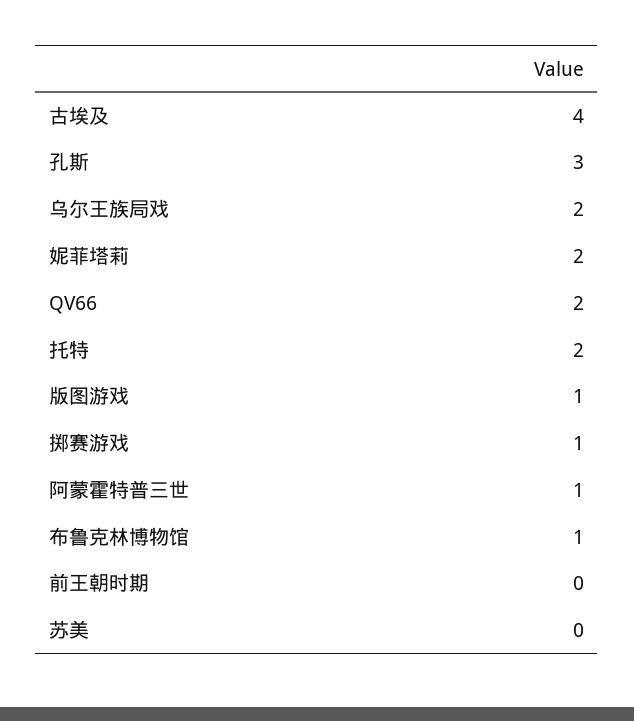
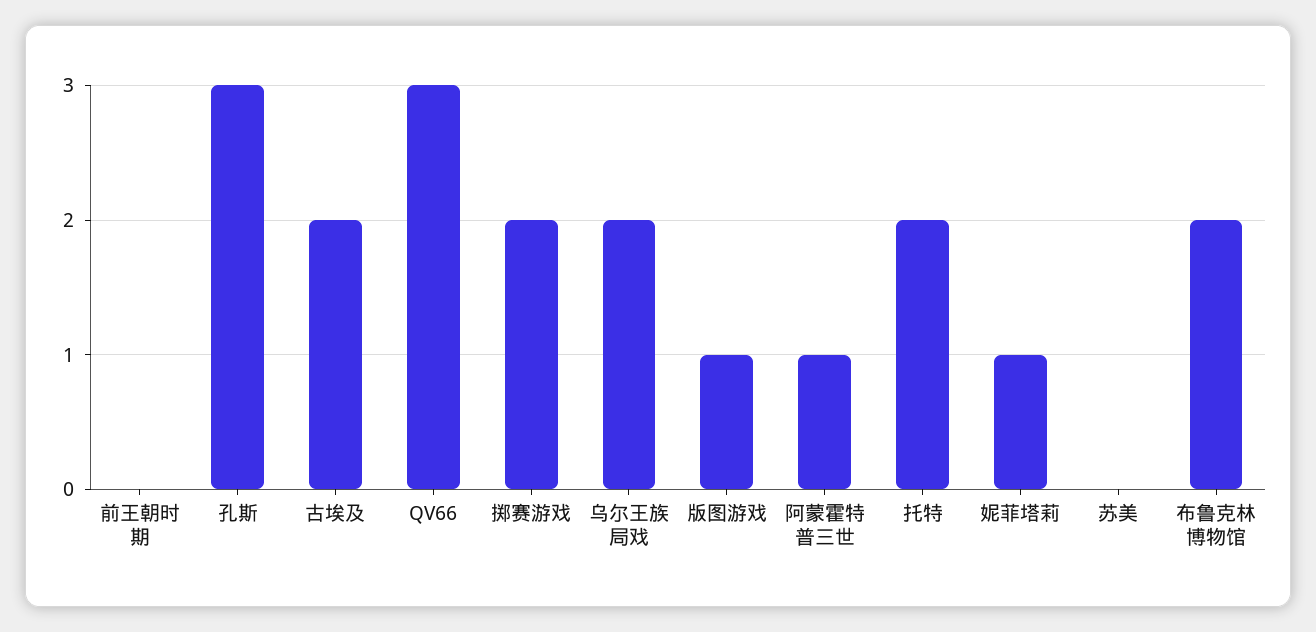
古埃及: 4 -> 2
妮菲塔莉: 2 -> 1
QV66: 2 -> 3
掷赛游戏: 1 -> 2
布鲁克林博物馆: 1 -> 2

